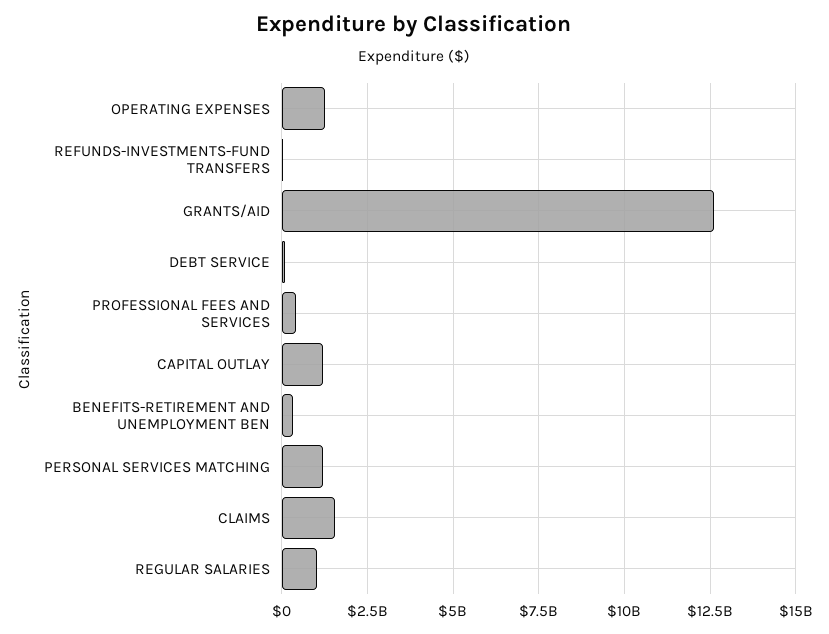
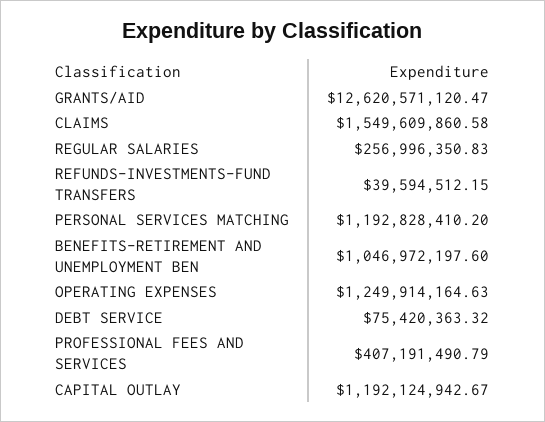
BENEFITS-RETIREMENT AND UNEMPLOYMENT BEN: 250000000 -> 1046972197.6
REGULAR SALARIES: 1000000000 -> 256996350.83

